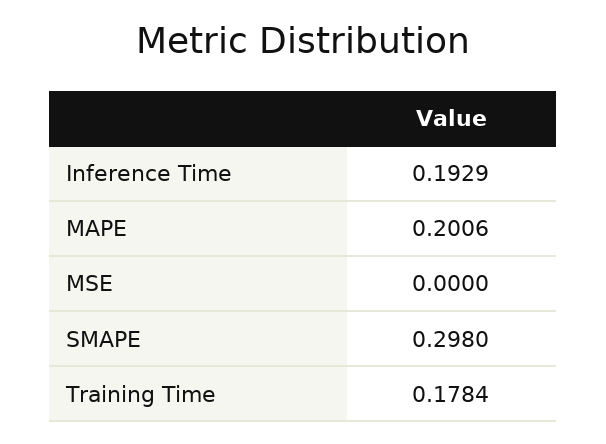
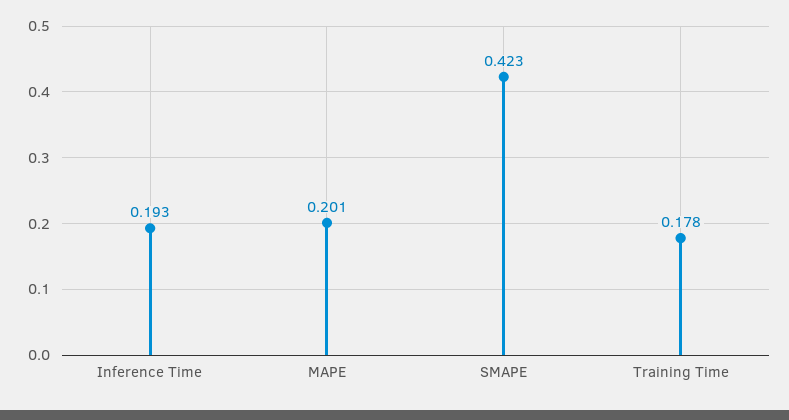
MSE: 0 -> none
SMAPE: 0.298 -> 0.423

